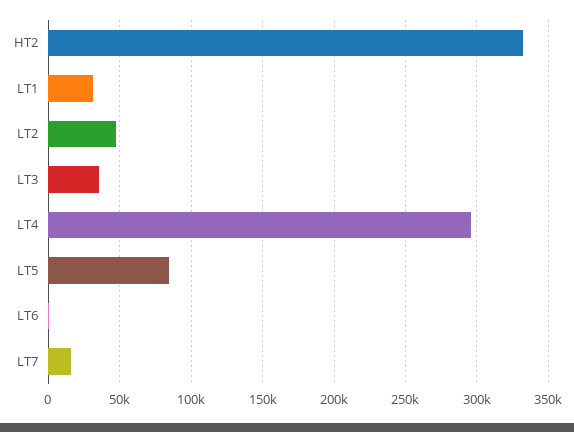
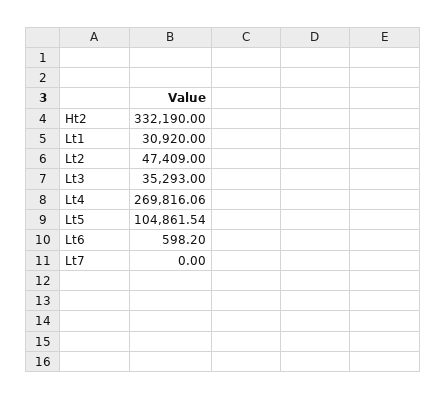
LT4: 295000 -> 269816.06
LT5: 85000 -> 104861.54
LT7: 15000 -> 0

